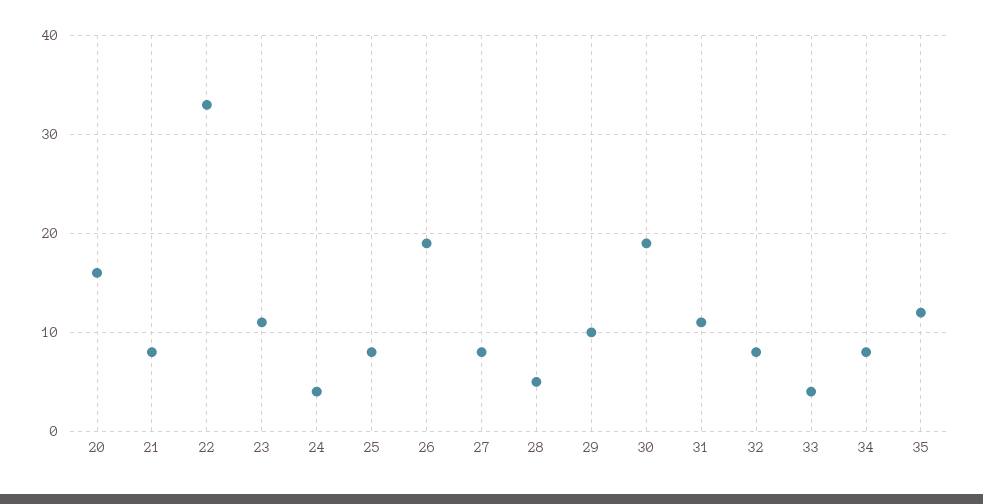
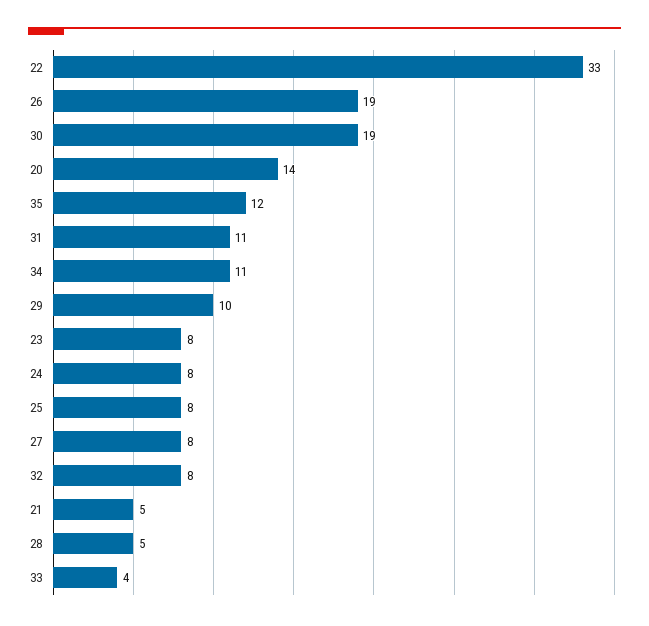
20: 16 -> 14
21: 8 -> 5
23: 11 -> 8
24: 4 -> 8
34: 8 -> 11

